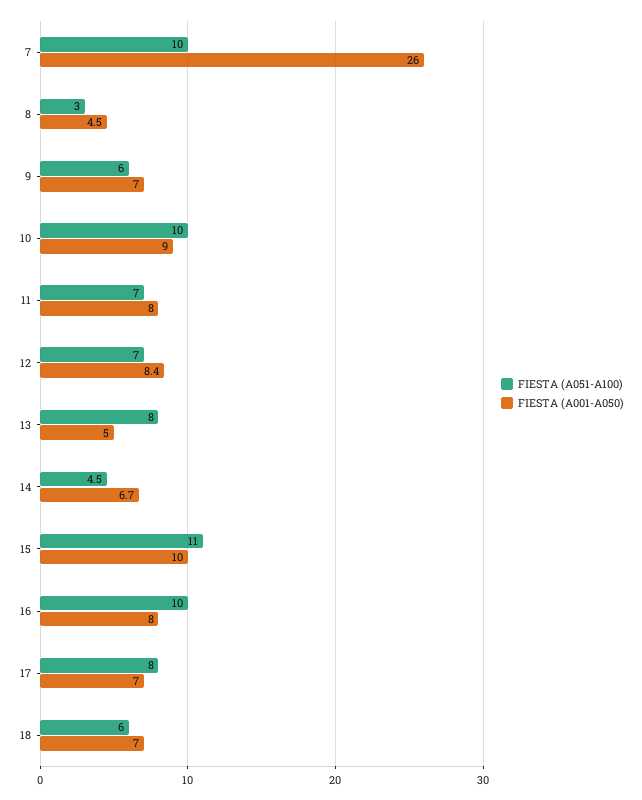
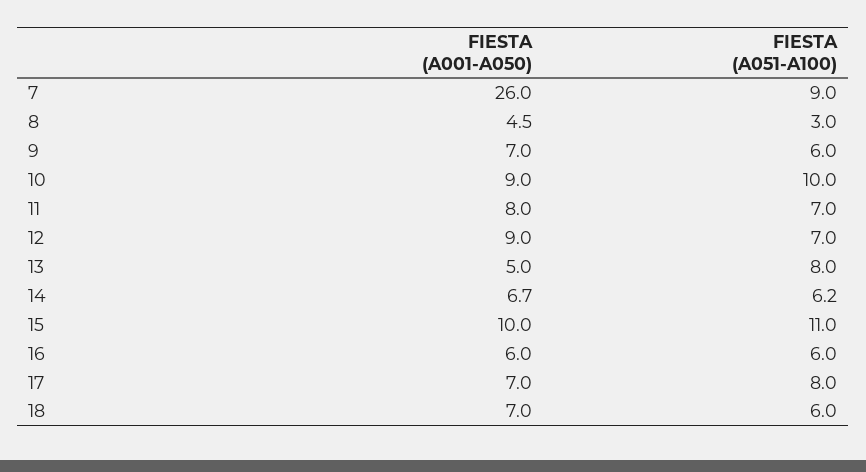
FIESTA (A051-A100), 7: 10 -> 9
FIESTA (A001-A050), 12: 8.4 -> 9
FIESTA (A051-A100), 14: 4.5 -> 6.2
FIESTA (A051-A100), 16: 10 -> 6
FIESTA (A001-A050), 16: 8 -> 6

